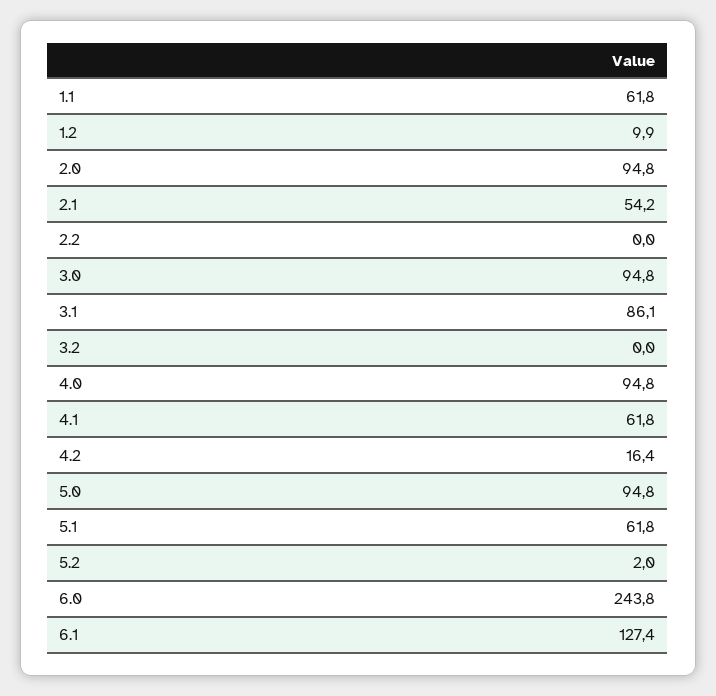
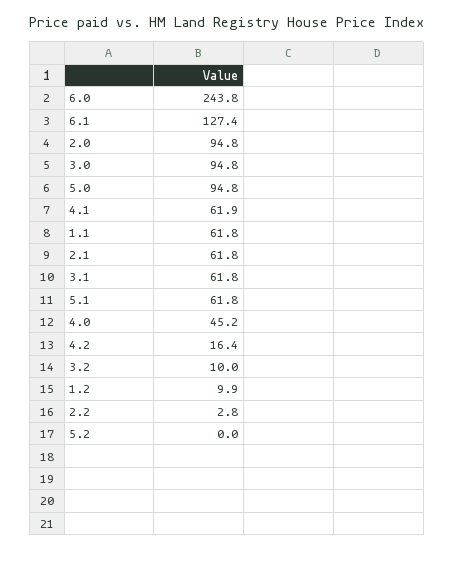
2.1: 54.2 -> 61.8
2.2: 0 -> 2.8
3.1: 86.1 -> 61.8
3.2: 0 -> 10
4.0: 94.8 -> 45.2
4.1: 61.8 -> 61.9
5.2: 2 -> 0

